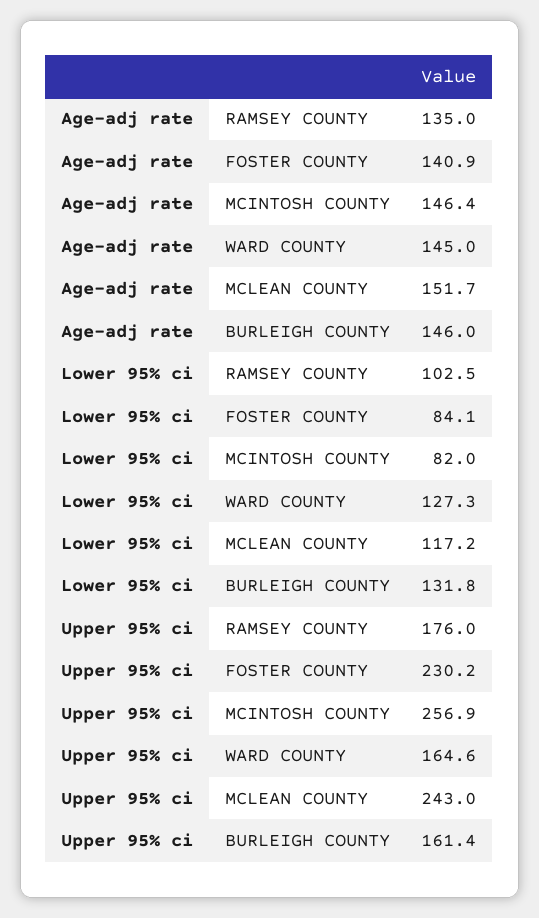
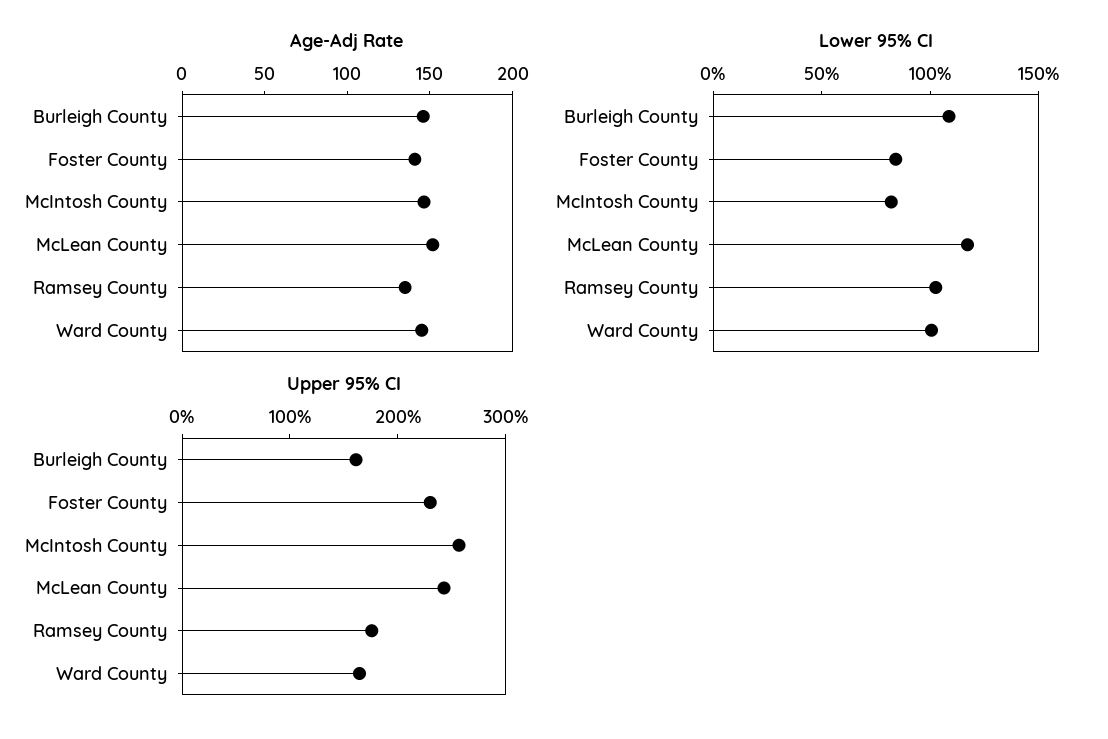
Lower 95% ci, WARD COUNTY: 127.3 -> 100
Lower 95% ci, BURLEIGH COUNTY: 131.8 -> 110

